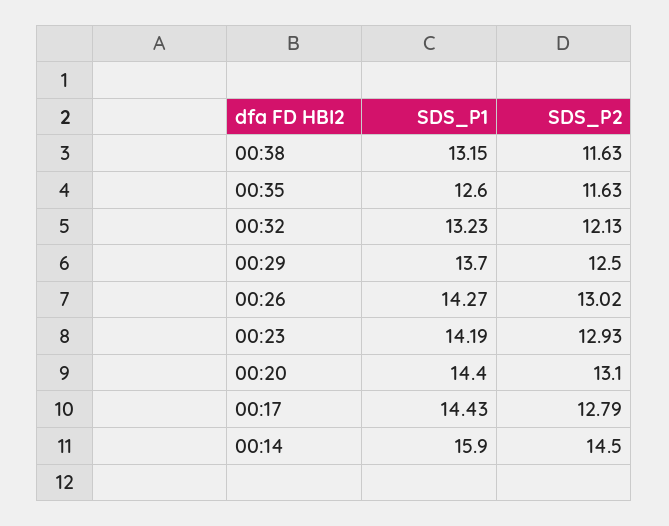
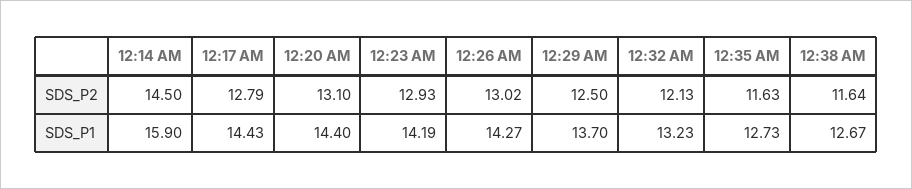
SDS_P1, 00:38: 13.15 -> 12.67
SDS_P2, 00:38: 11.63 -> 11.64
SDS_P1, 00:35: 12.6 -> 12.73

